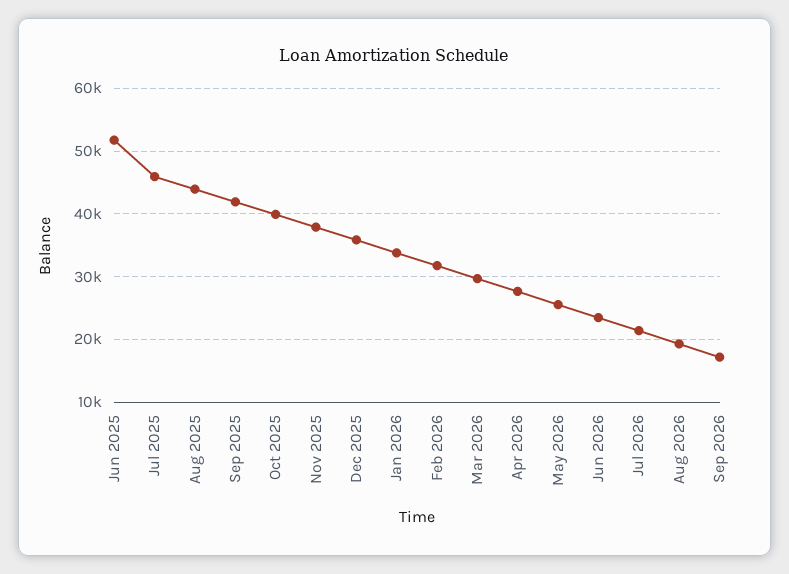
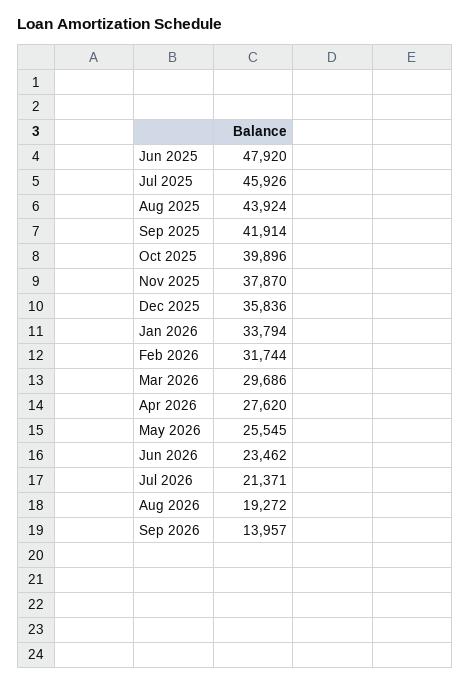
Jun 2025: 52000 -> 47920
Sep 2026: 17000 -> 13957

